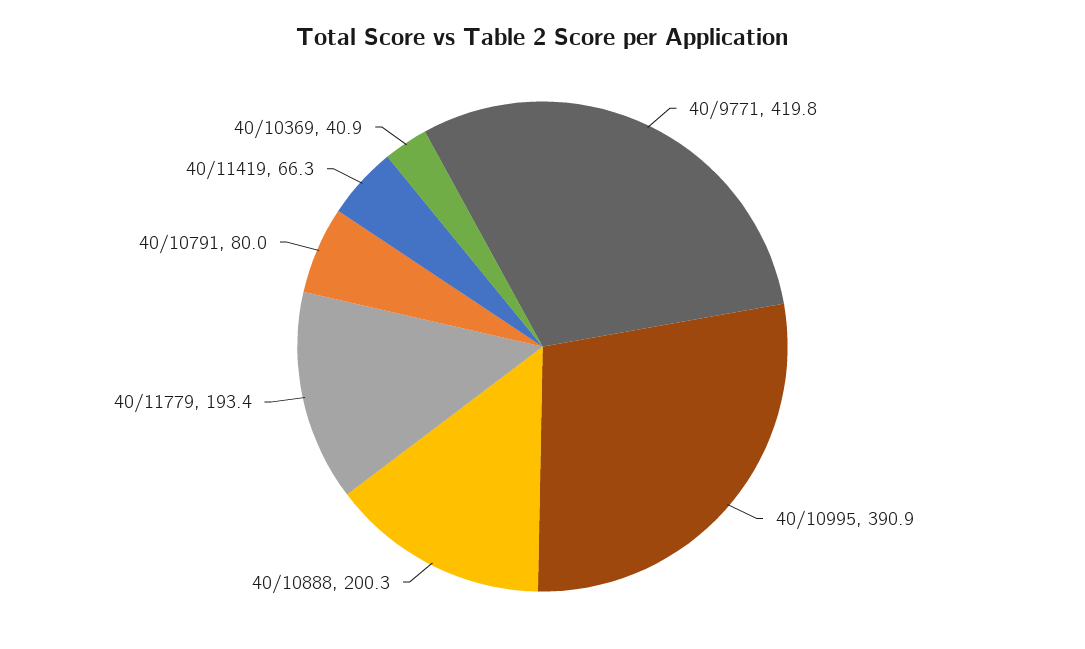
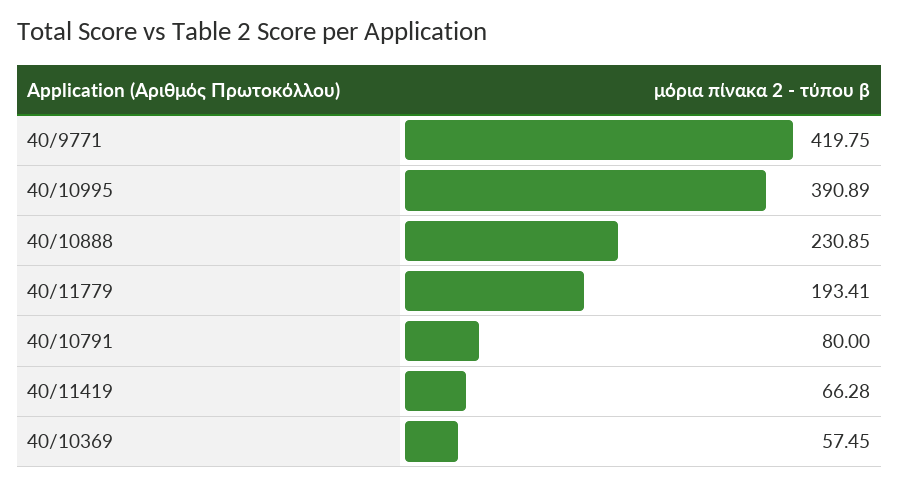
40/10888: 200.3 -> 230.85
40/10369: 40.9 -> 57.45

